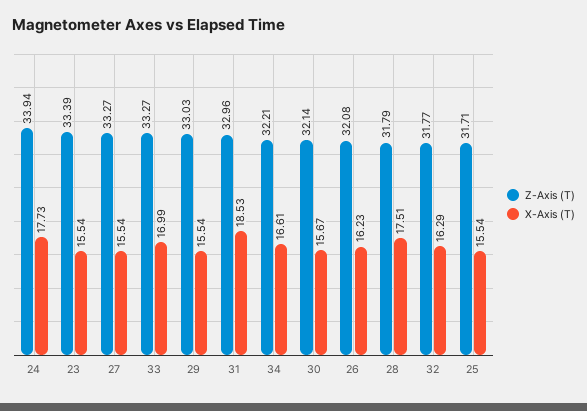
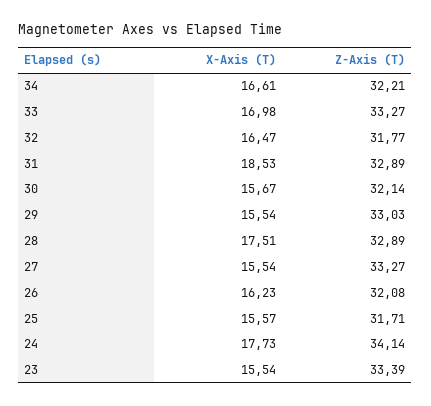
Z-Axis (T), 24: 33.94 -> 34.14
X-Axis (T), 33: 16.99 -> 16.98
Z-Axis (T), 31: 32.96 -> 32.89
Z-Axis (T), 28: 31.79 -> 32.89
X-Axis (T), 32: 16.29 -> 16.47
X-Axis (T), 25: 15.54 -> 15.57

